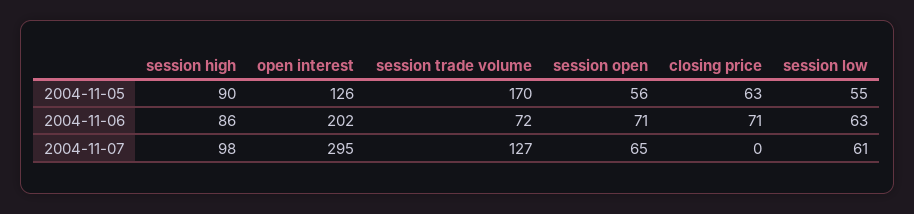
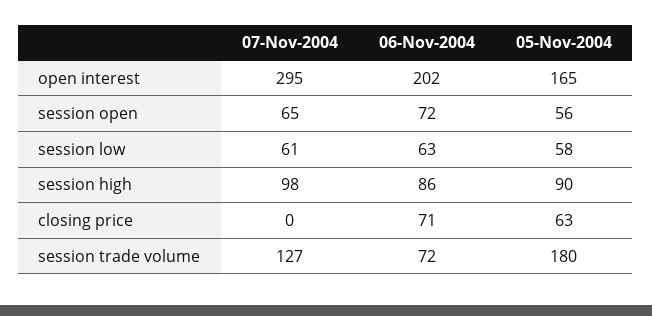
open interest, 2004-11-05: 126 -> 165
session trade volume, 2004-11-05: 170 -> 180
session low, 2004-11-05: 55 -> 58
session open, 2004-11-06: 71 -> 72

